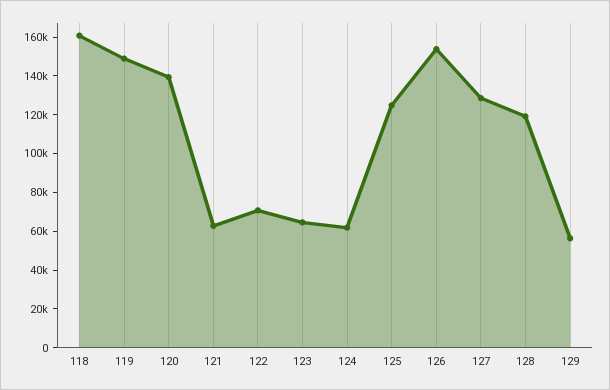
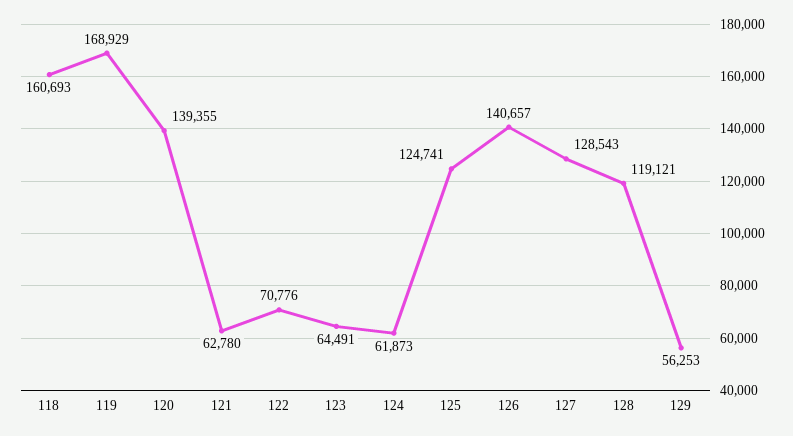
119: 150000 -> 168929
126: 155000 -> 140657

